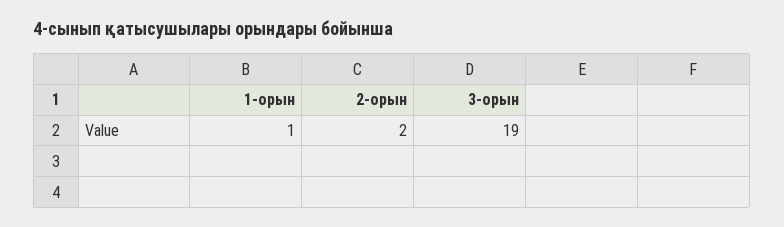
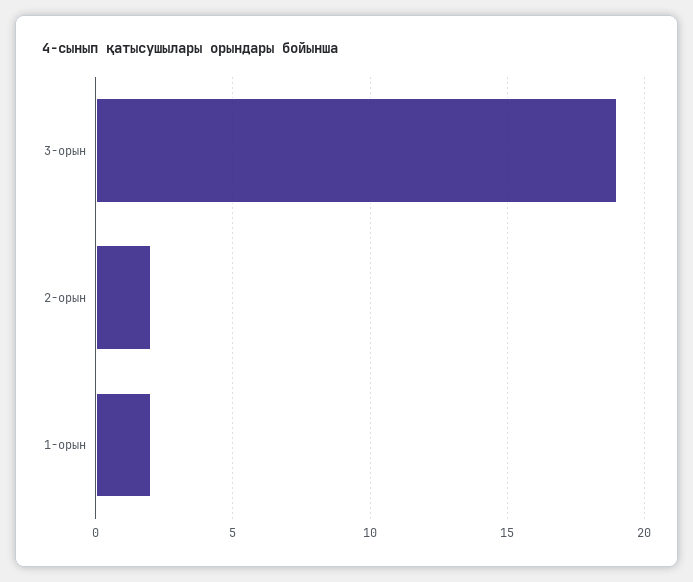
1-орын: 1 -> 2

